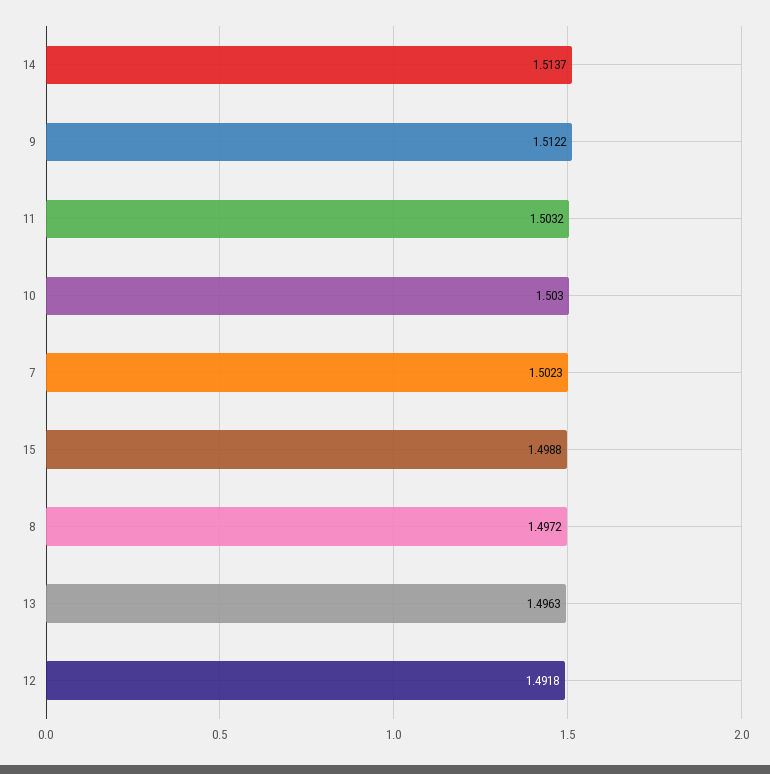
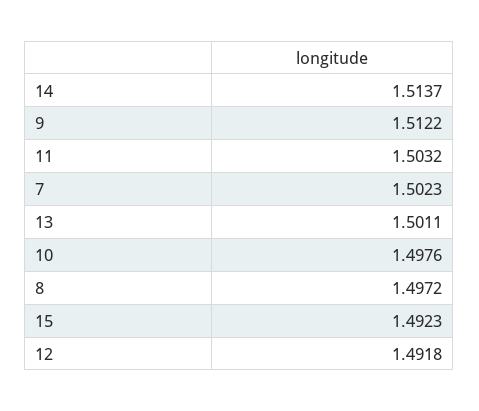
10: 1.503 -> 1.4976
15: 1.4988 -> 1.4923
13: 1.4963 -> 1.5011

